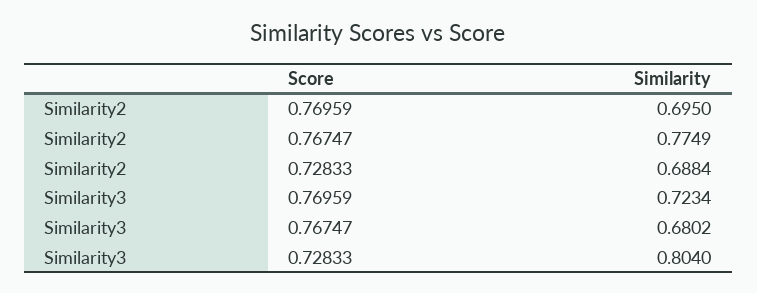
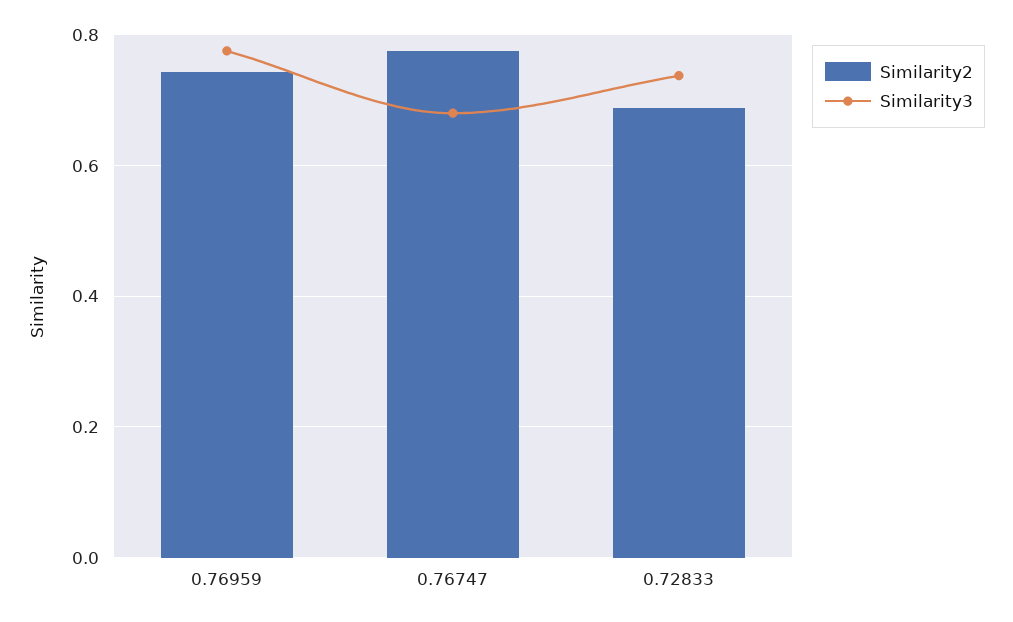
Similarity2, 0.76959: 0.695 -> 0.74
Similarity3, 0.76959: 0.7234 -> 0.78
Similarity3, 0.72833: 0.804 -> 0.74

